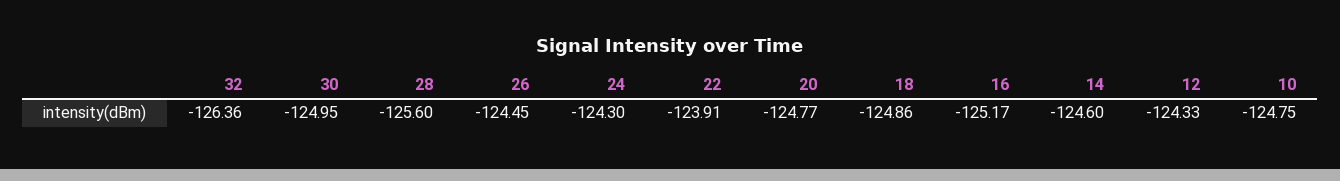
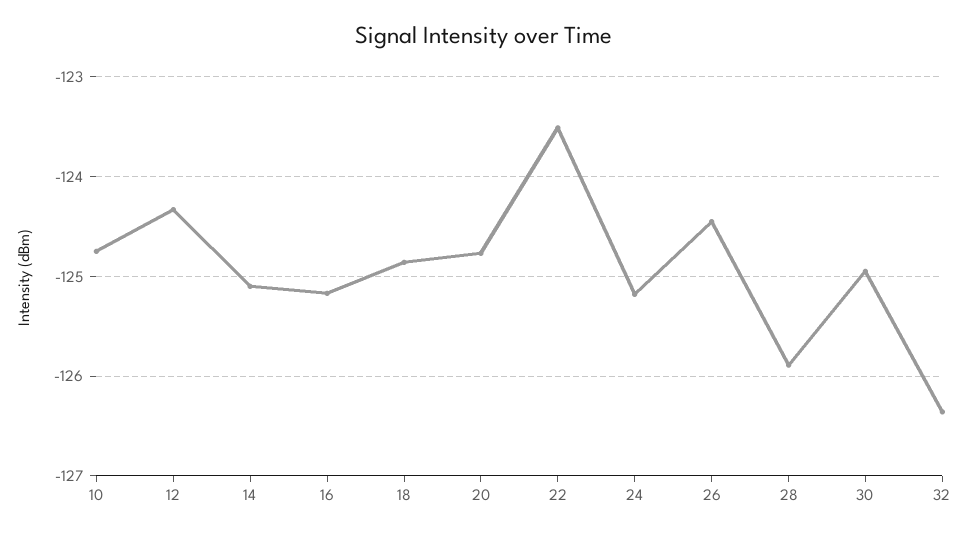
28: -125.6 -> -125.9
24: -124.3 -> -125.2
22: -123.91 -> -123.5
14: -124.6 -> -125.1

